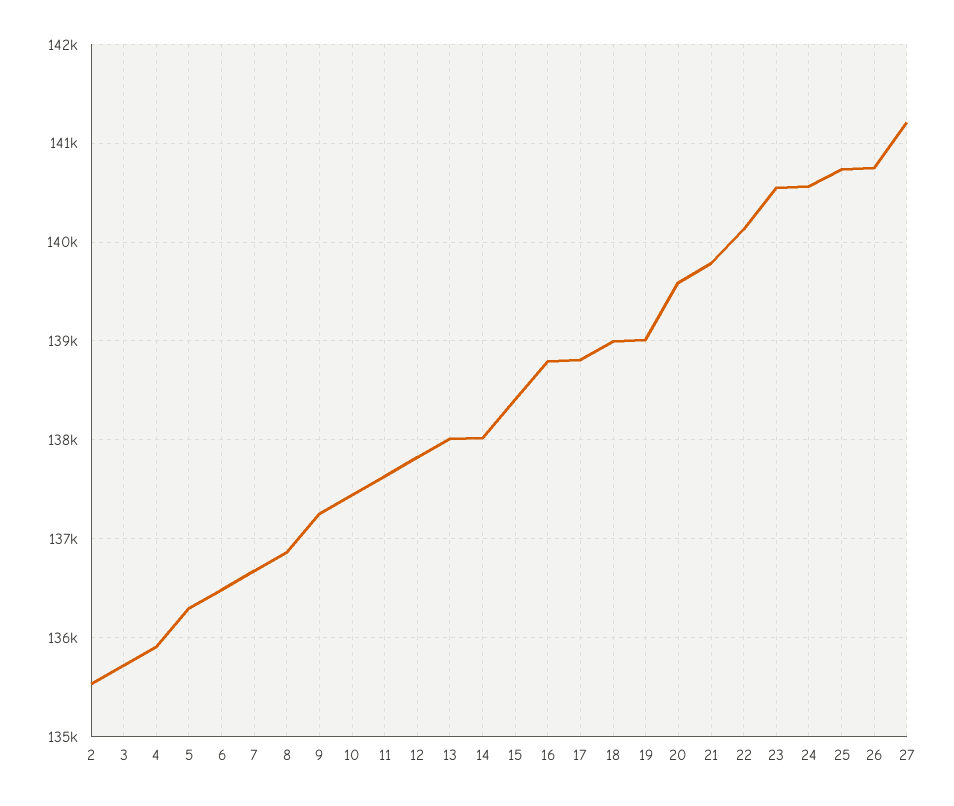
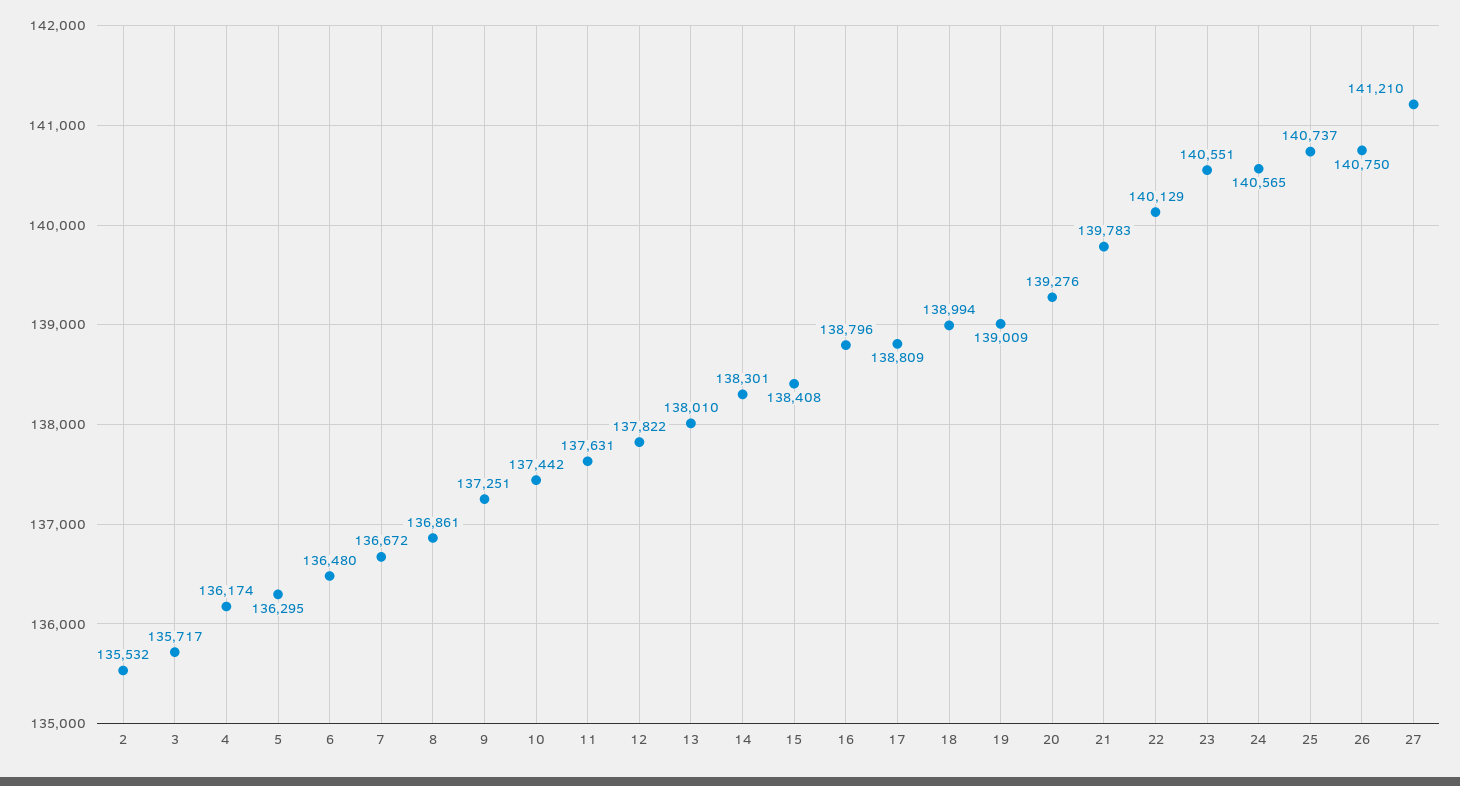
4: 135900 -> 136174
14: 138000 -> 138301
20: 139600 -> 139276

